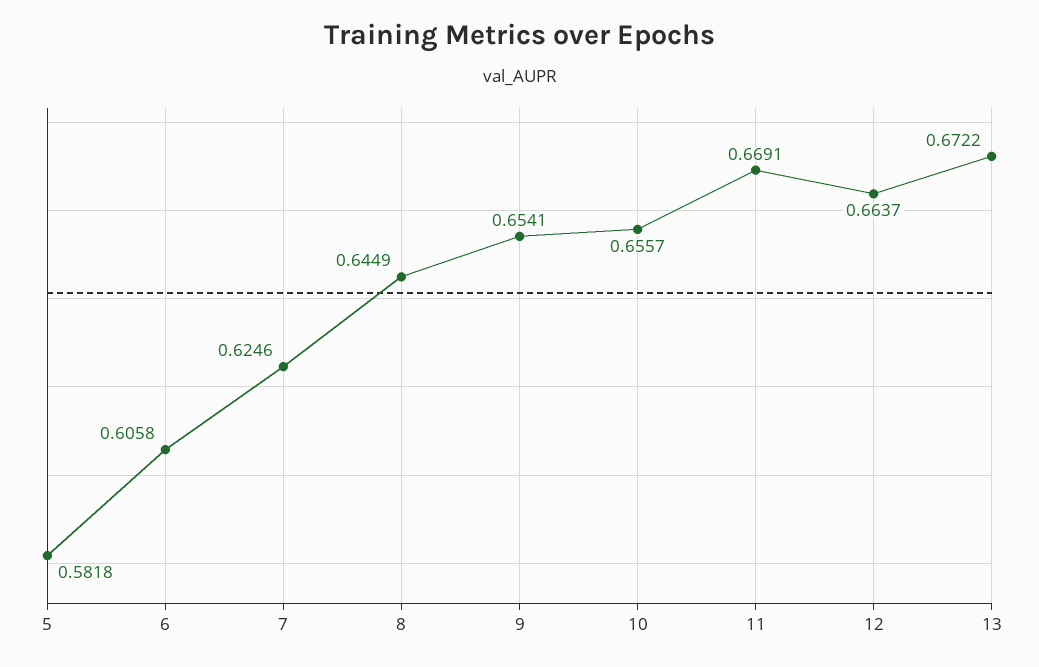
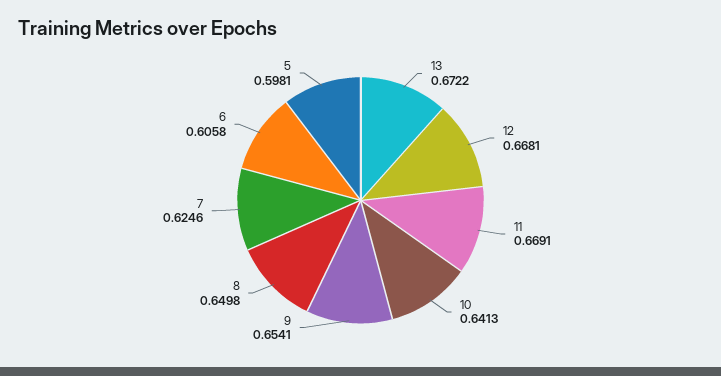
5: 0.5818 -> 0.5981
8: 0.6449 -> 0.6498
10: 0.6557 -> 0.6413
12: 0.6637 -> 0.6681

